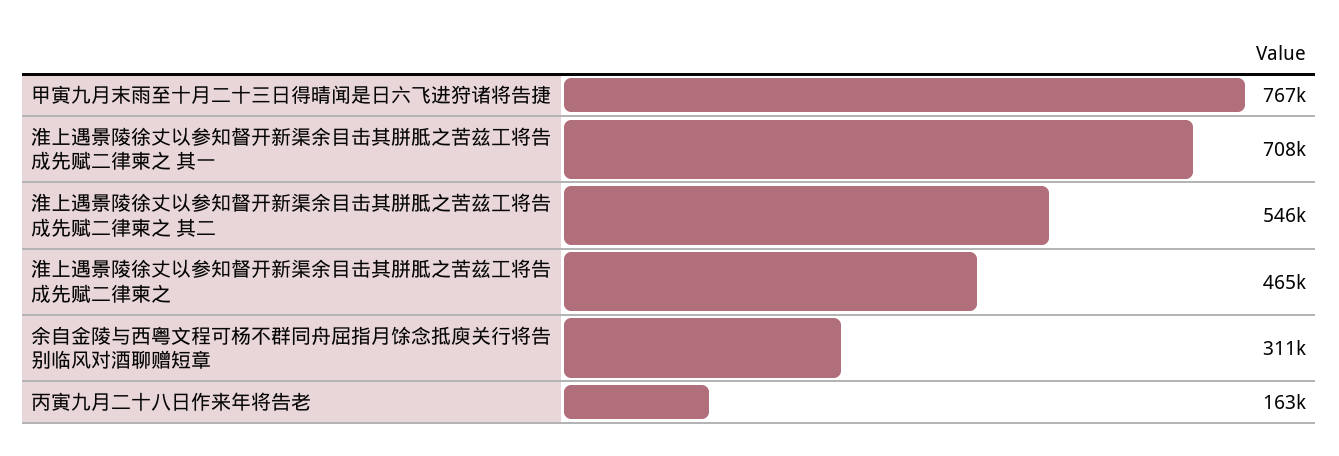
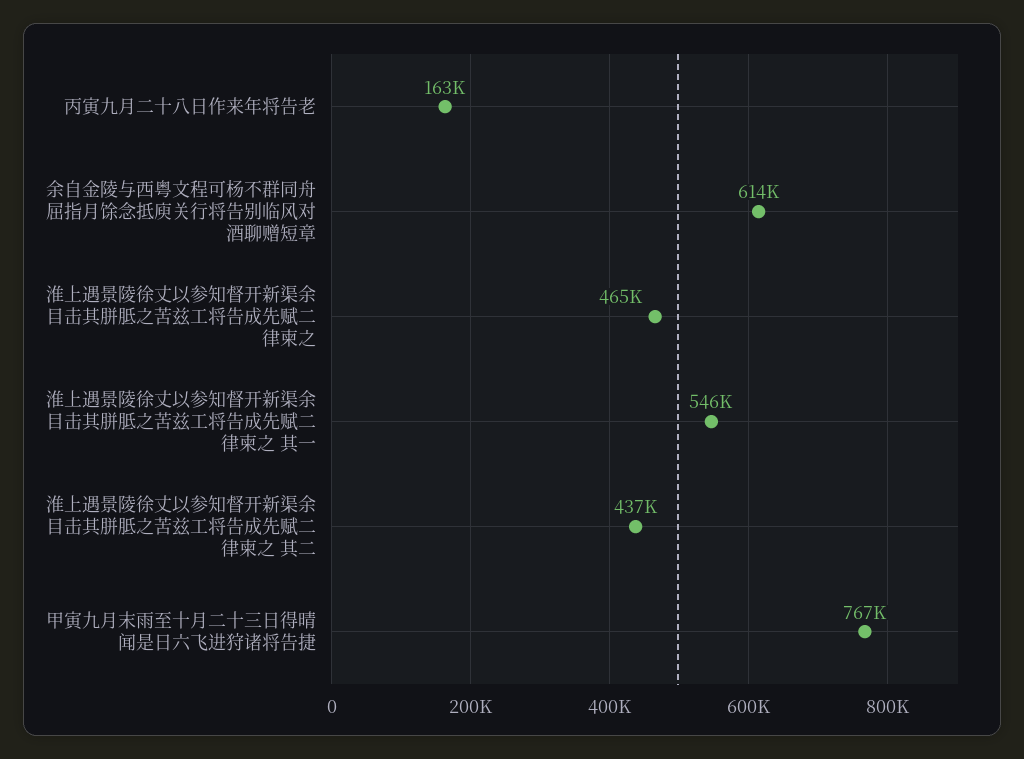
淮上遇景陵徐丈以参知督开新渠余目击其胼胝之苦兹工将告成先赋二律柬之 其一: 708000 -> 546000
淮上遇景陵徐丈以参知督开新渠余目击其胼胝之苦兹工将告成先赋二律柬之 其二: 546000 -> 437000
余自金陵与西粤文程可杨不群同舟屈指月馀念抵庾关行将告别临风对酒聊赠短章: 311000 -> 614000

